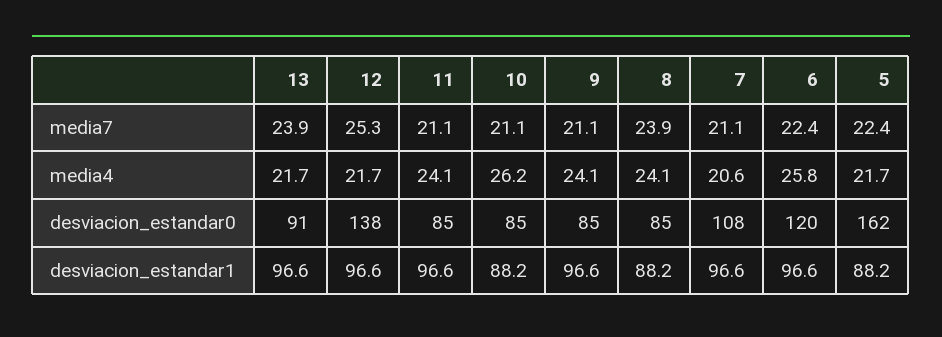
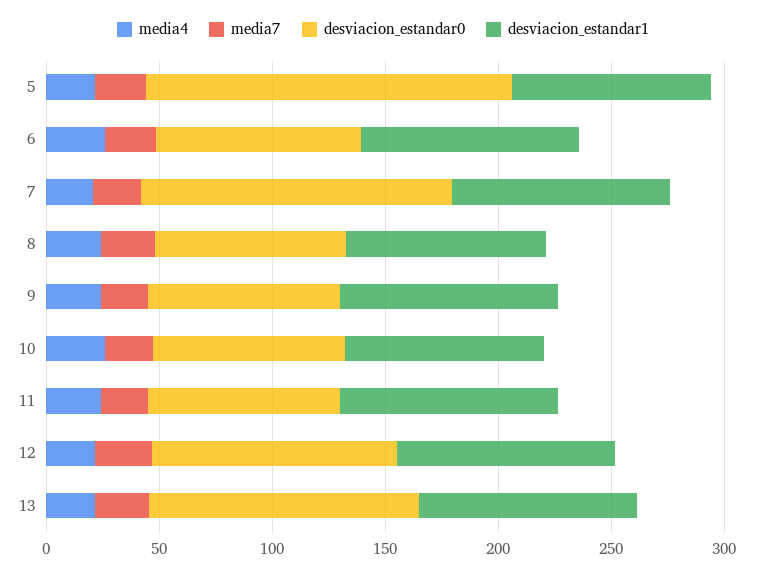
desviacion_estandar0, 13: 91 -> 120
desviacion_estandar0, 12: 138 -> 110
desviacion_estandar0, 7: 108 -> 140
desviacion_estandar0, 6: 120 -> 90

